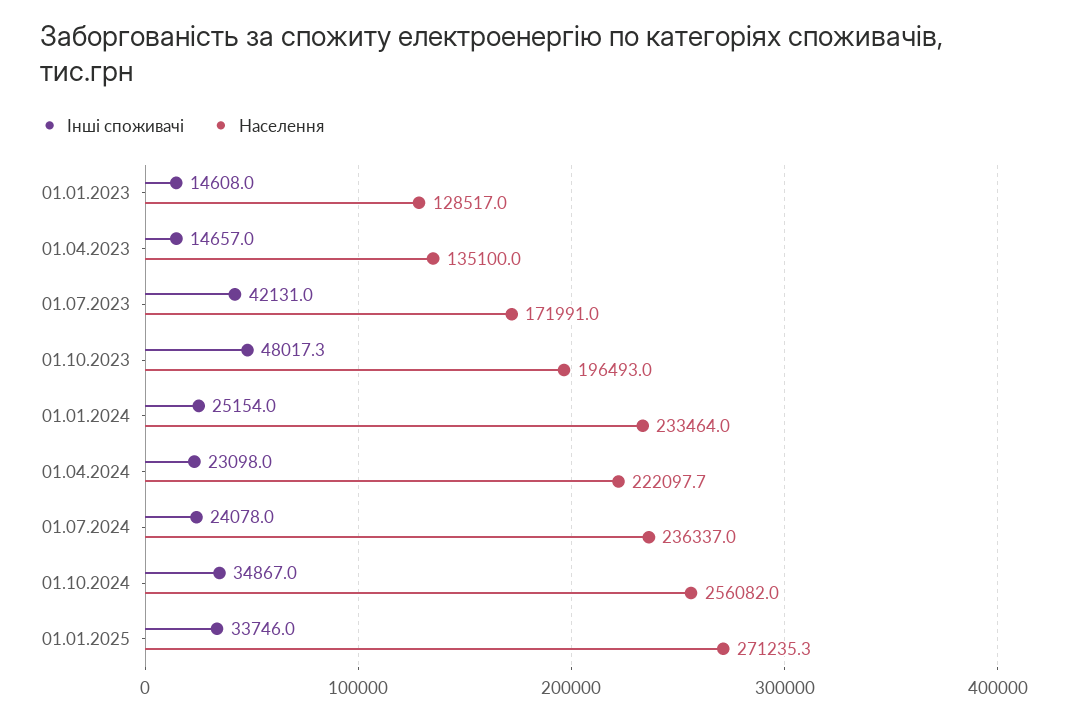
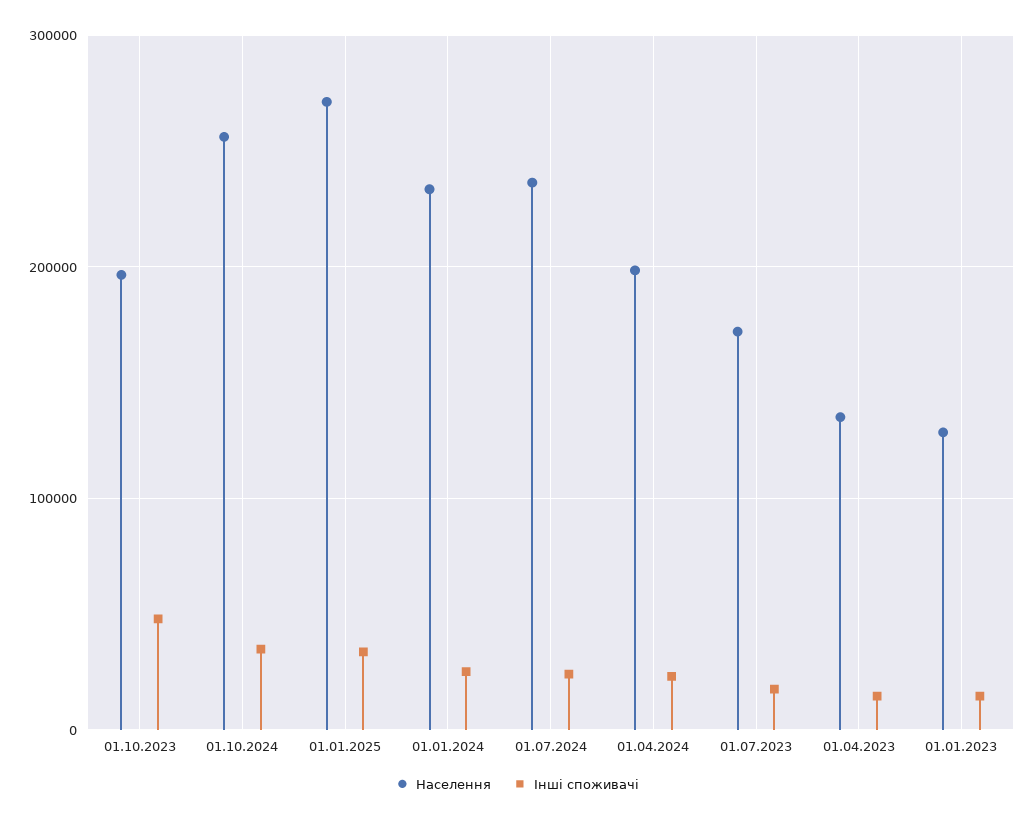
Інші споживачі, 01.07.2023: 42131 -> 20000
Населення, 01.04.2024: 222097.7 -> 200000

